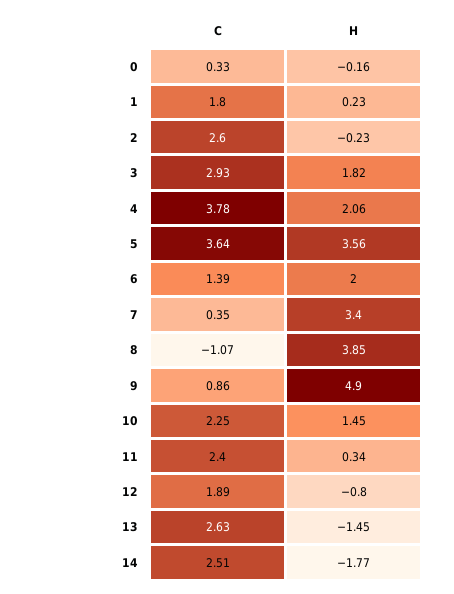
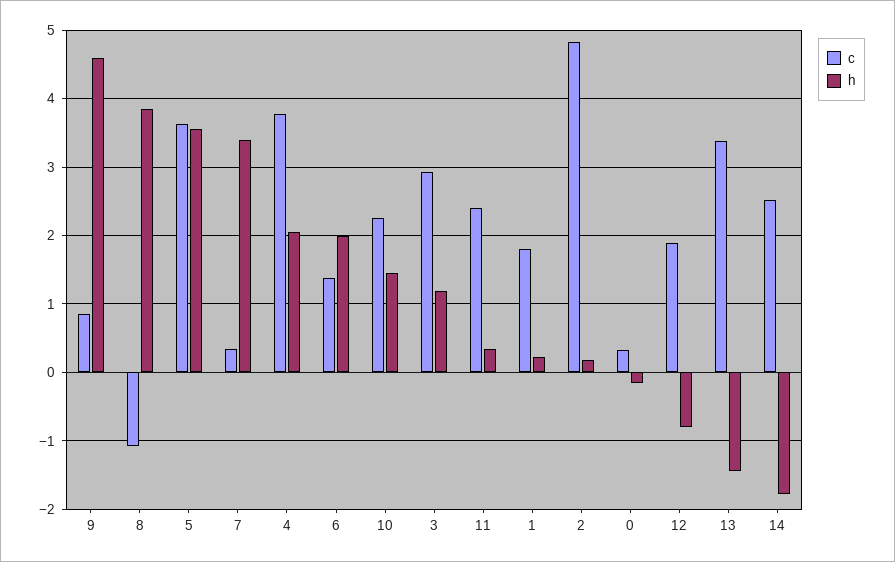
C, 2: 2.6 -> 4.8
H, 2: -0.23 -> 0.2
H, 3: 1.82 -> 1.2
H, 9: 4.9 -> 4.6
C, 13: 2.63 -> 3.4

